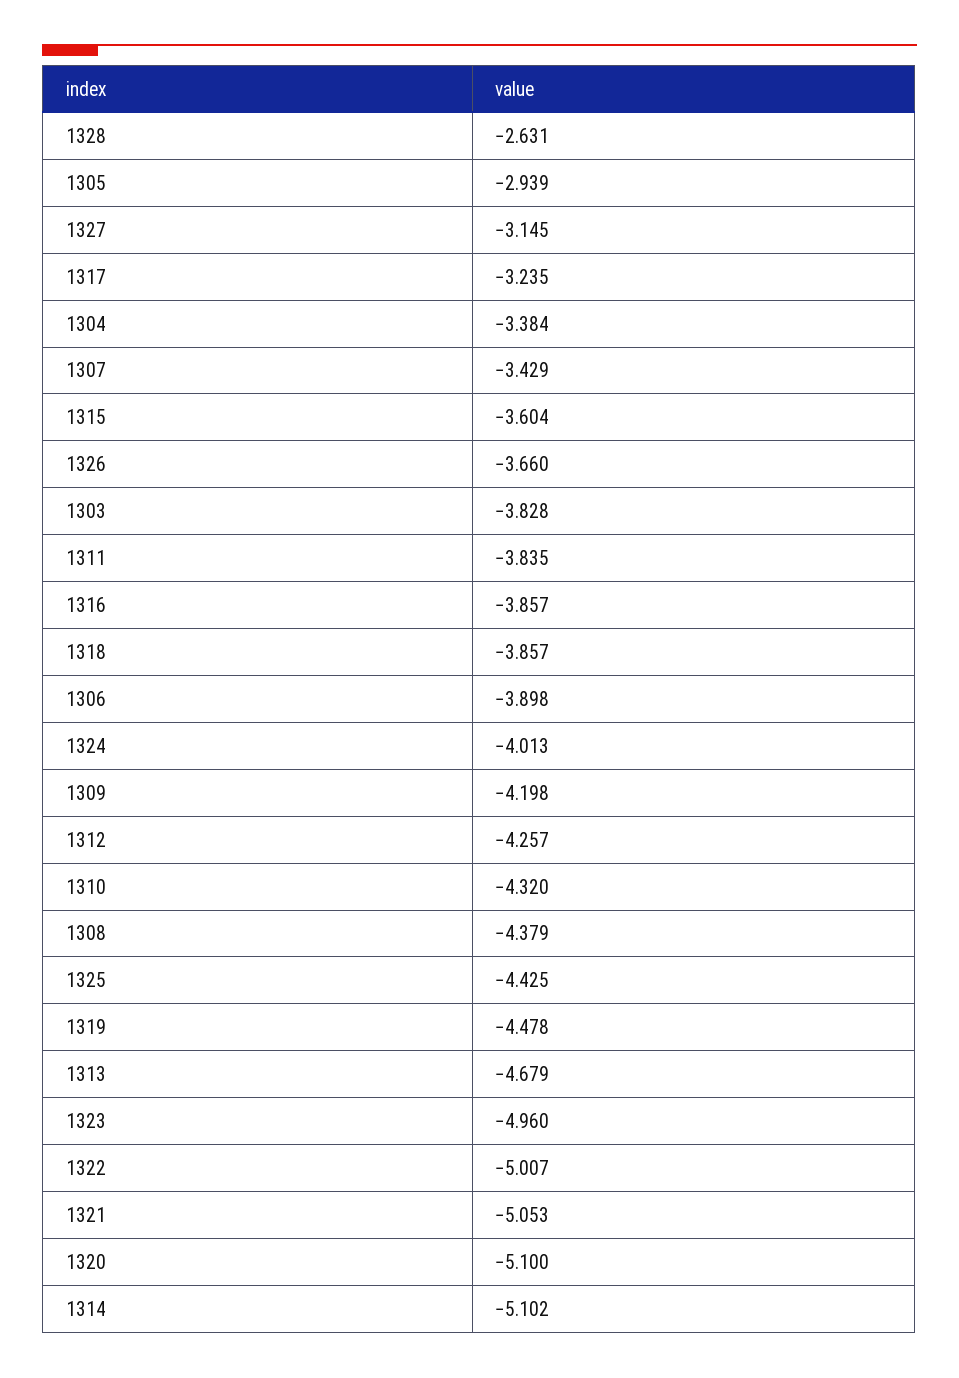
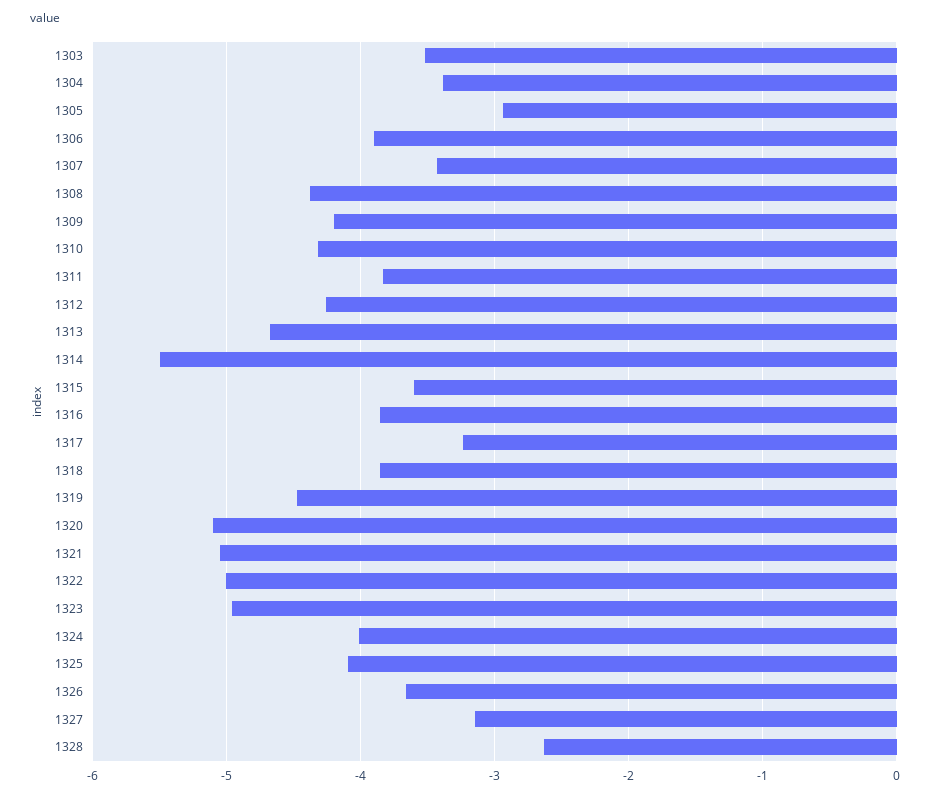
1303: -3.828 -> -3.5
1325: -4.425 -> -4.1
1314: -5.102 -> -5.5

